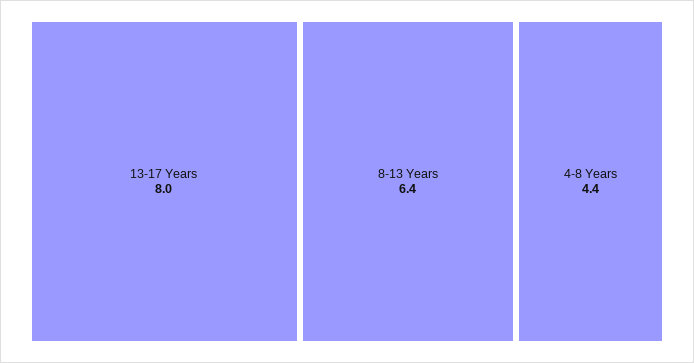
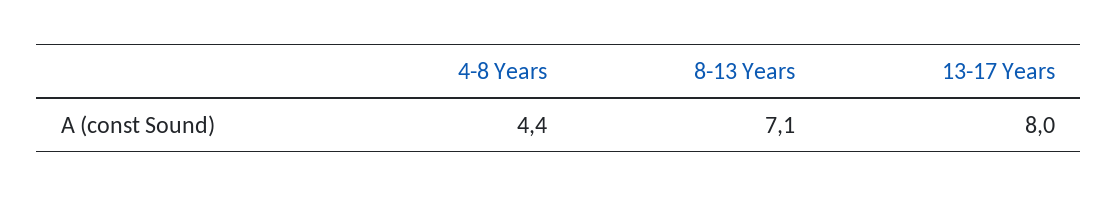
8-13 Years: 6.4 -> 7.1

